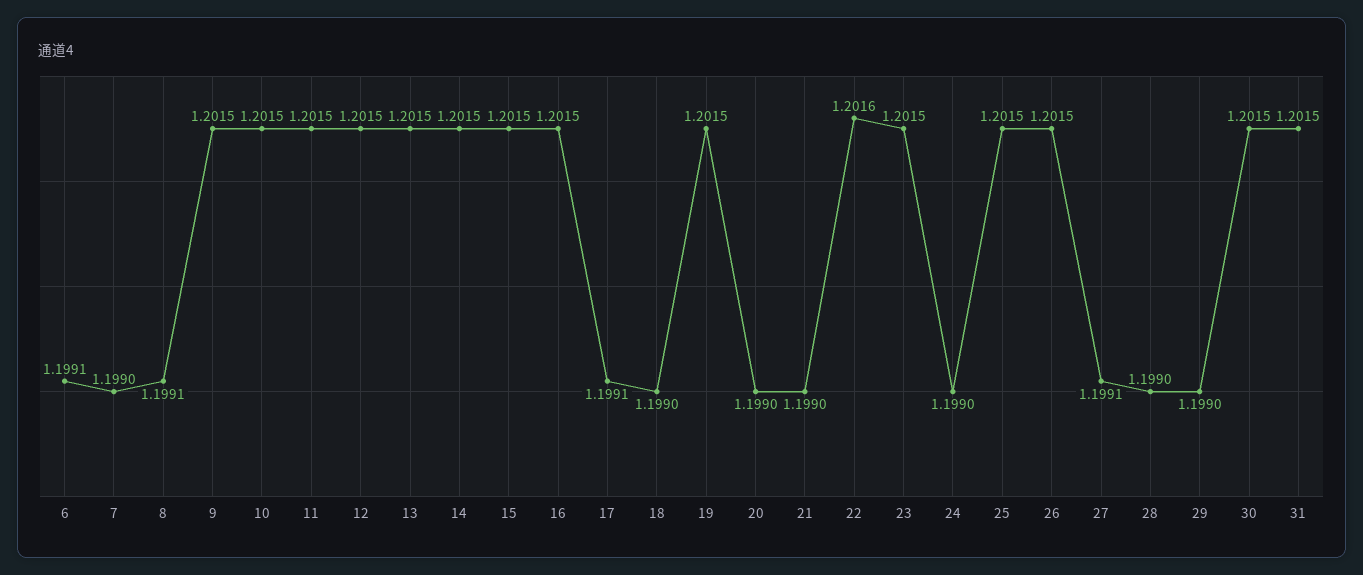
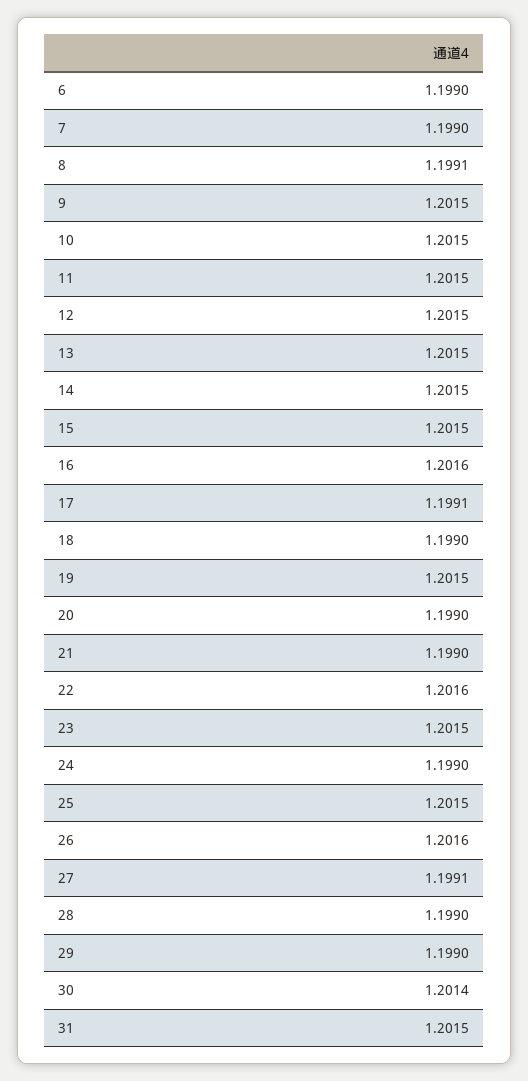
6: 1.1991 -> 1.199
16: 1.2015 -> 1.2016
26: 1.2015 -> 1.2016
30: 1.2015 -> 1.2014

